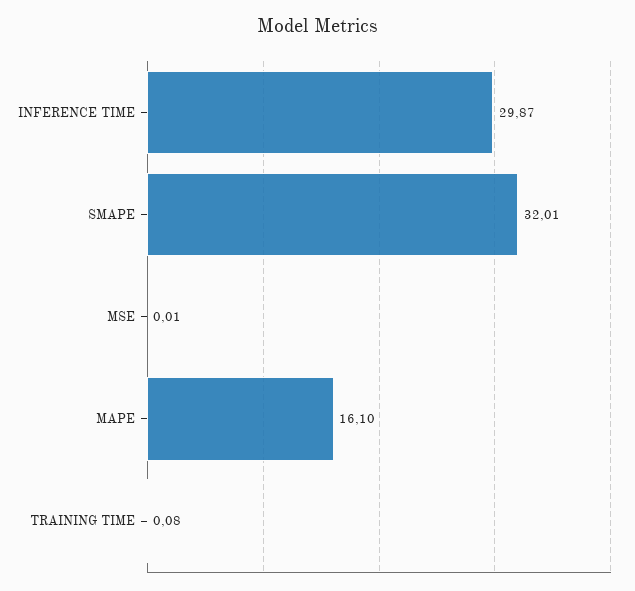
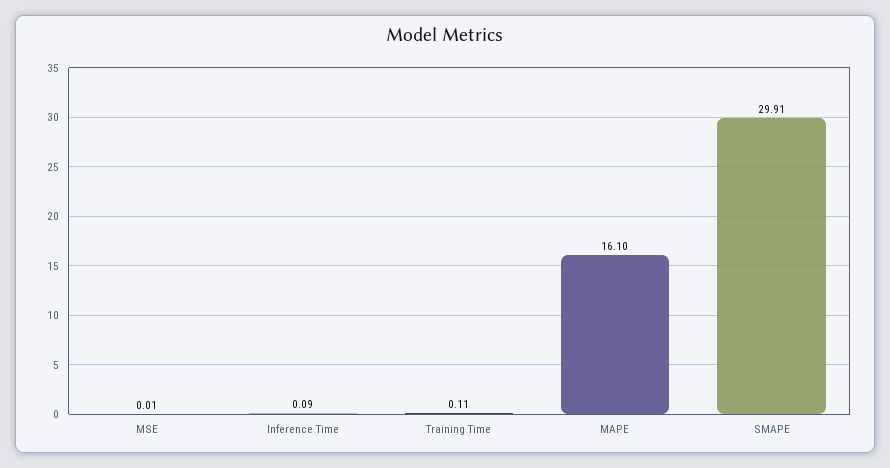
INFERENCE TIME: 29.87 -> 0.09
SMAPE: 32.01 -> 29.91
TRAINING TIME: 0.08 -> 0.11

